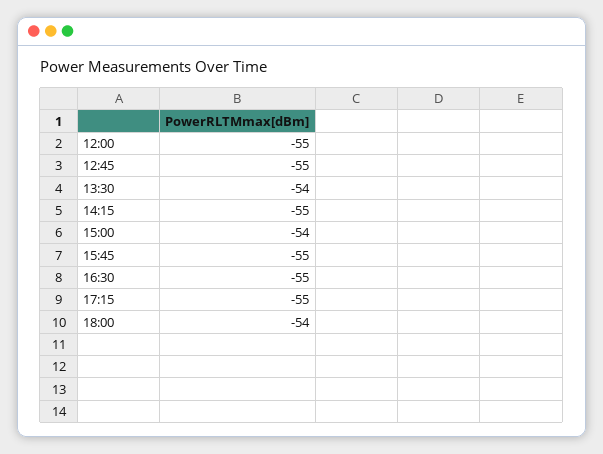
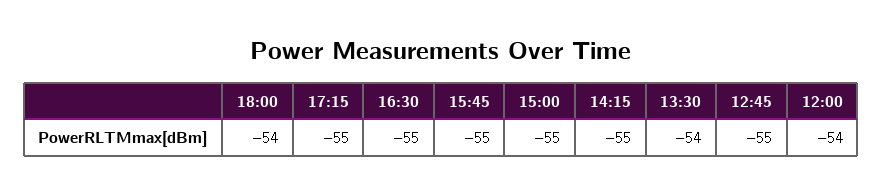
12:00: -55 -> -54
15:00: -54 -> -55

